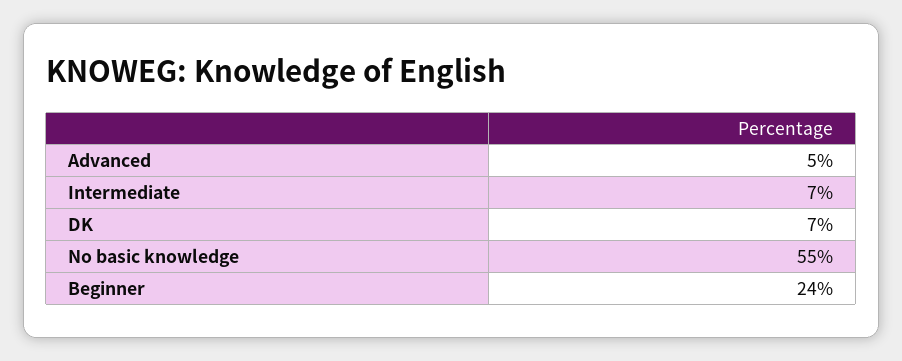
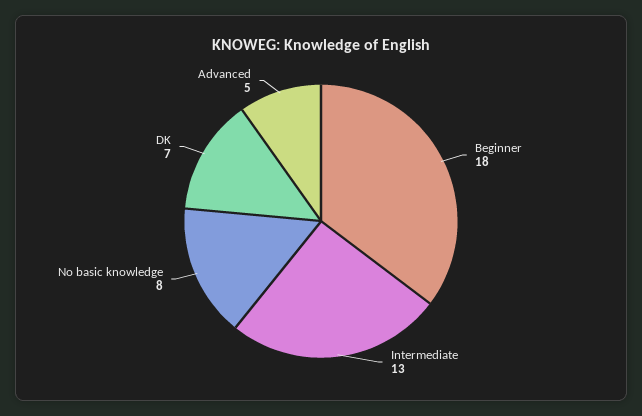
Intermediate: 7 -> 13
No basic knowledge: 55 -> 8
Beginner: 24 -> 18

